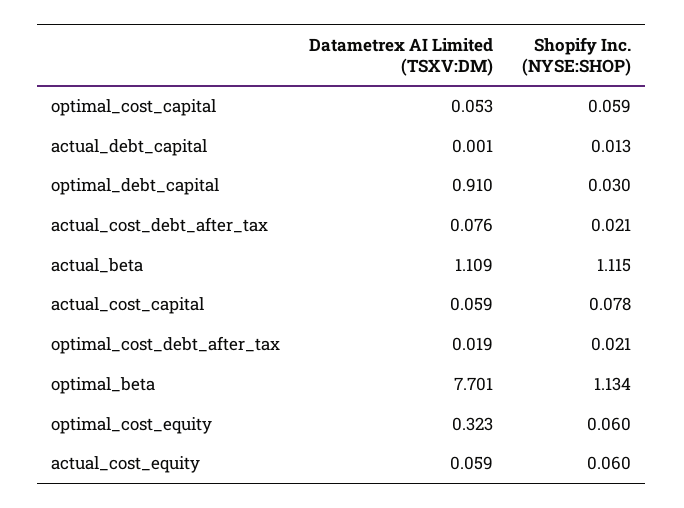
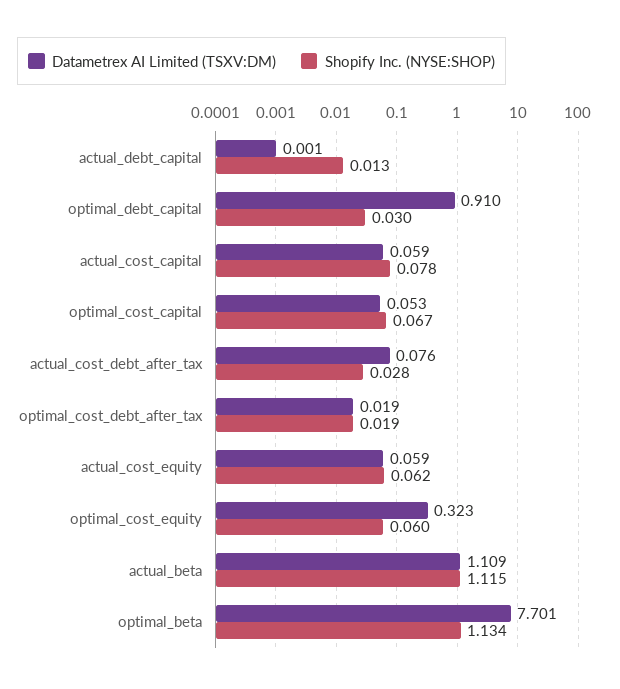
Shopify Inc. (NYSE:SHOP), optimal_cost_capital: 0.059 -> 0.067
Shopify Inc. (NYSE:SHOP), actual_cost_debt_after_tax: 0.021 -> 0.028
Shopify Inc. (NYSE:SHOP), optimal_cost_debt_after_tax: 0.021 -> 0.019
Shopify Inc. (NYSE:SHOP), actual_cost_equity: 0.06 -> 0.062

